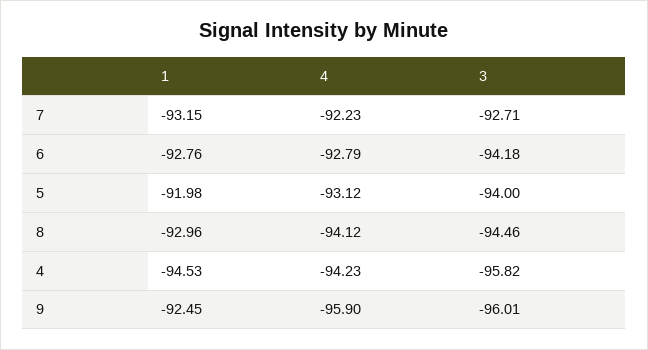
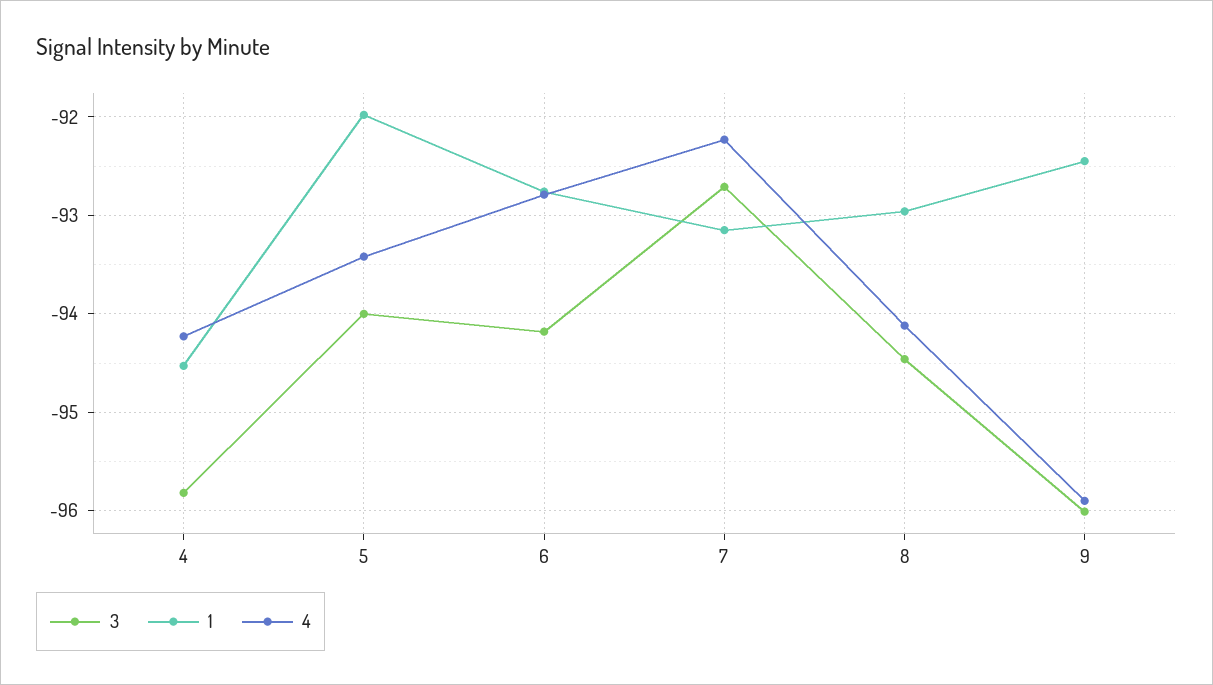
4, 5: -93.12 -> -93.4

